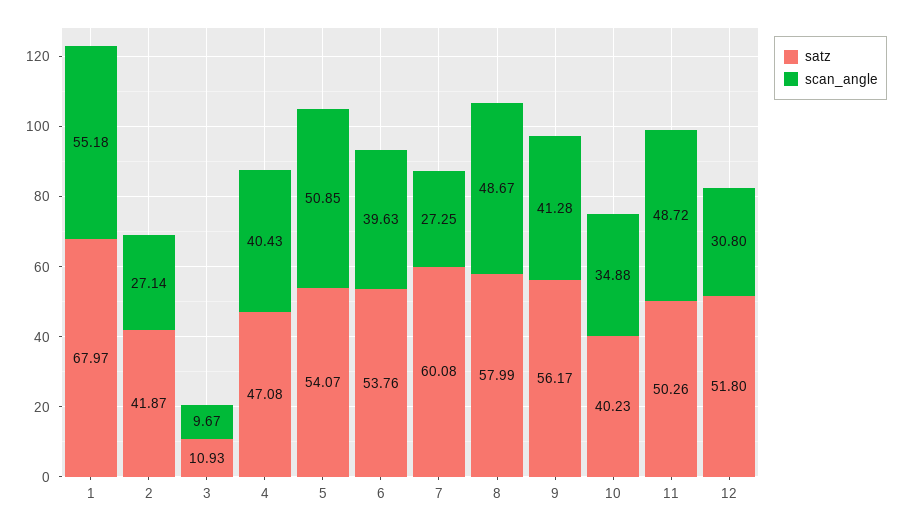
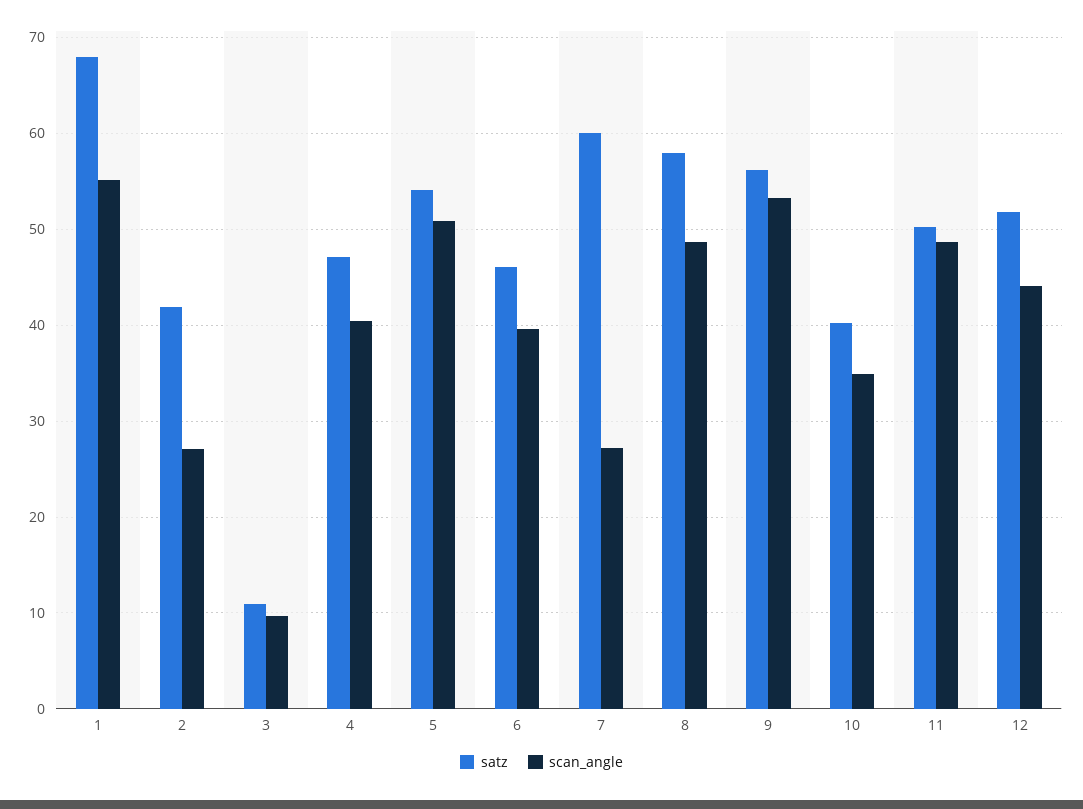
satz, 6: 53.76 -> 46
scan_angle, 9: 41.28 -> 53
scan_angle, 12: 30.8 -> 44

